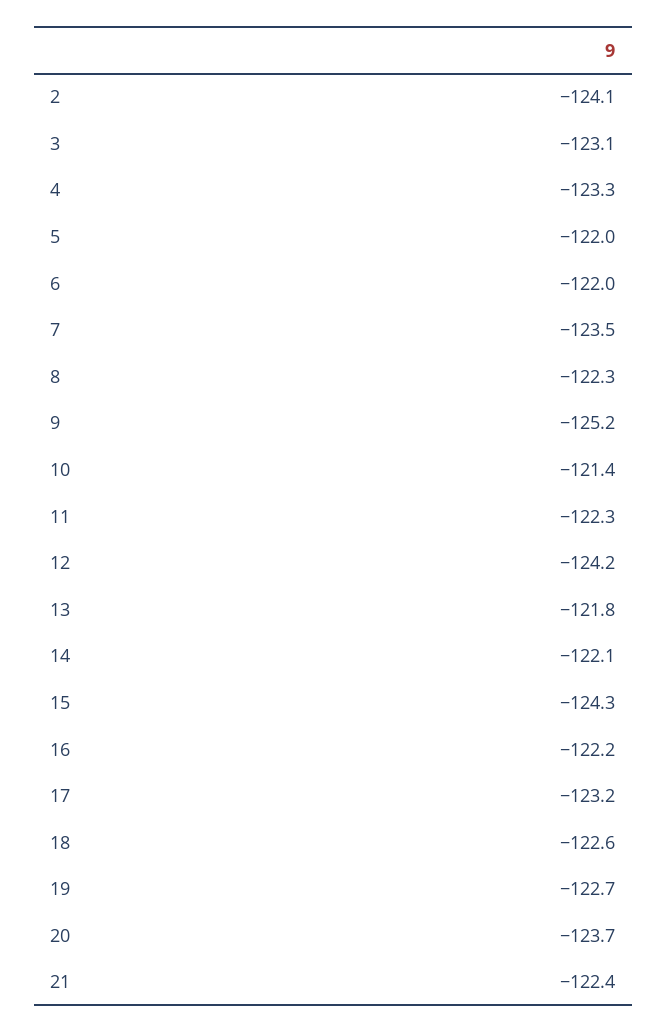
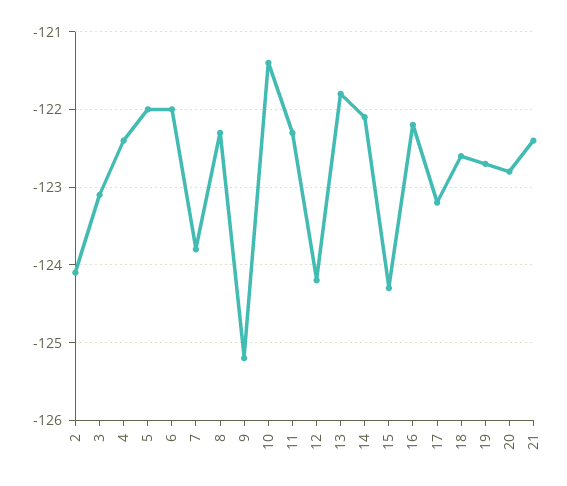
4: -123.3 -> -122.4
7: -123.5 -> -123.8
20: -123.7 -> -122.8

